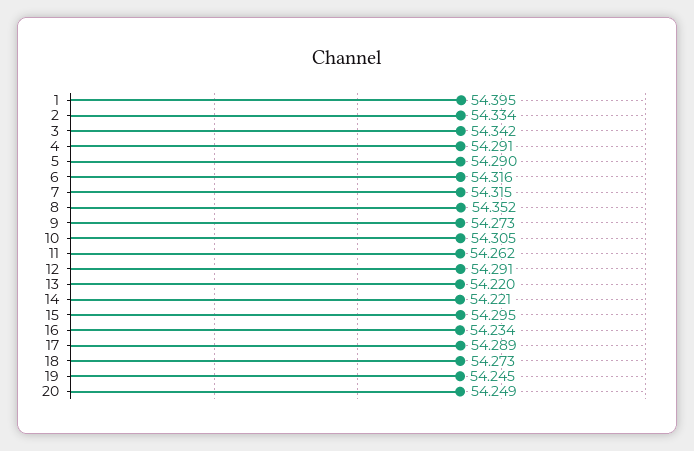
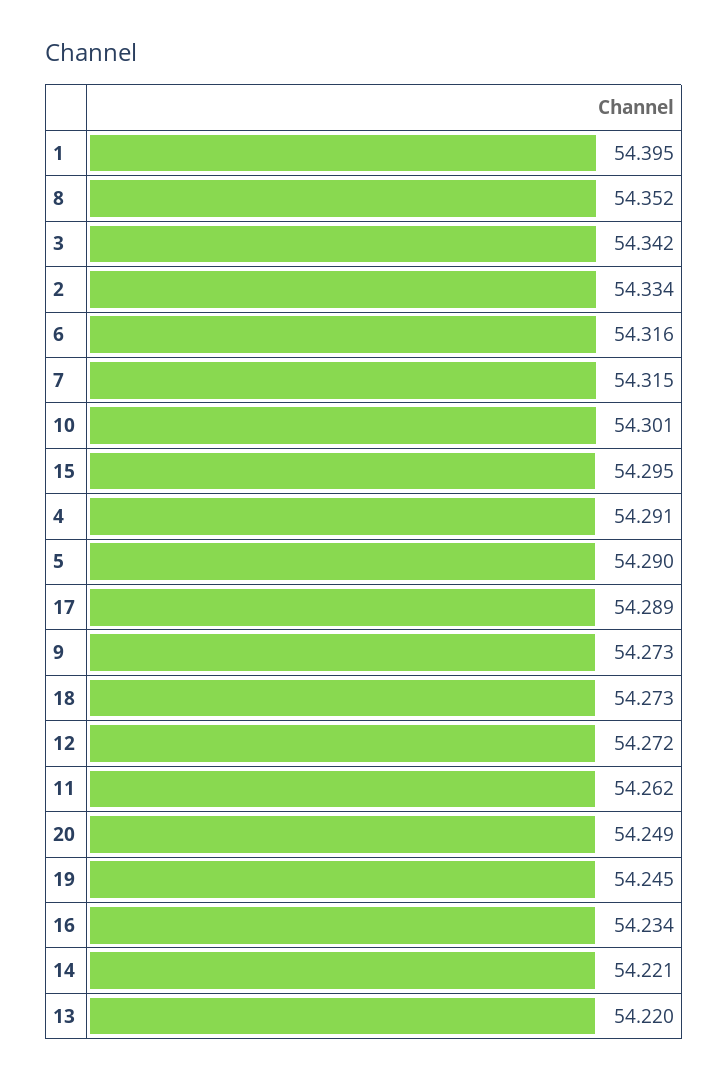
10: 54.305 -> 54.301
12: 54.291 -> 54.272

